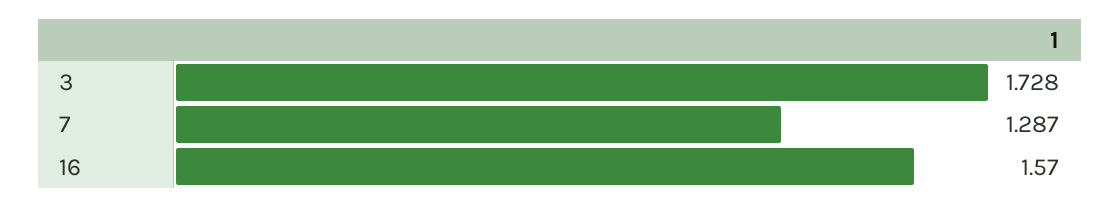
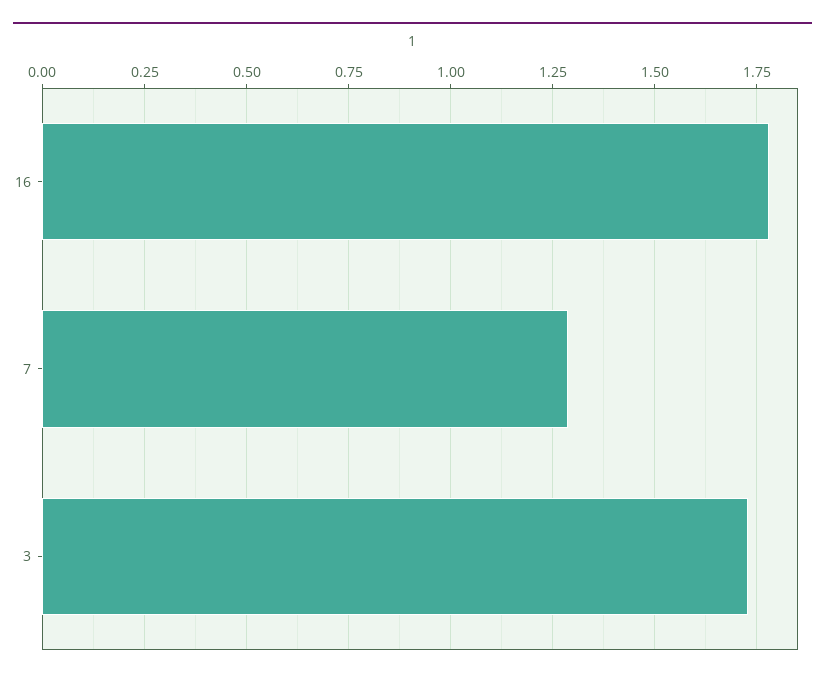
16: 1.57 -> 1.775

